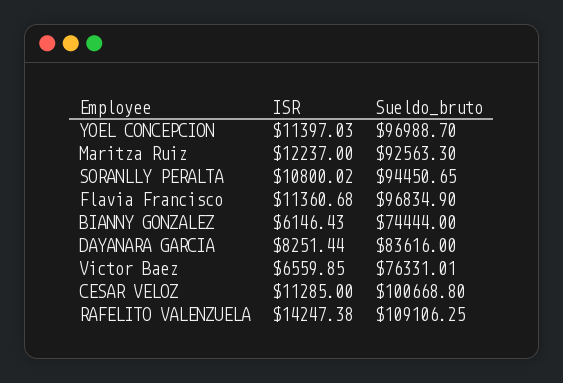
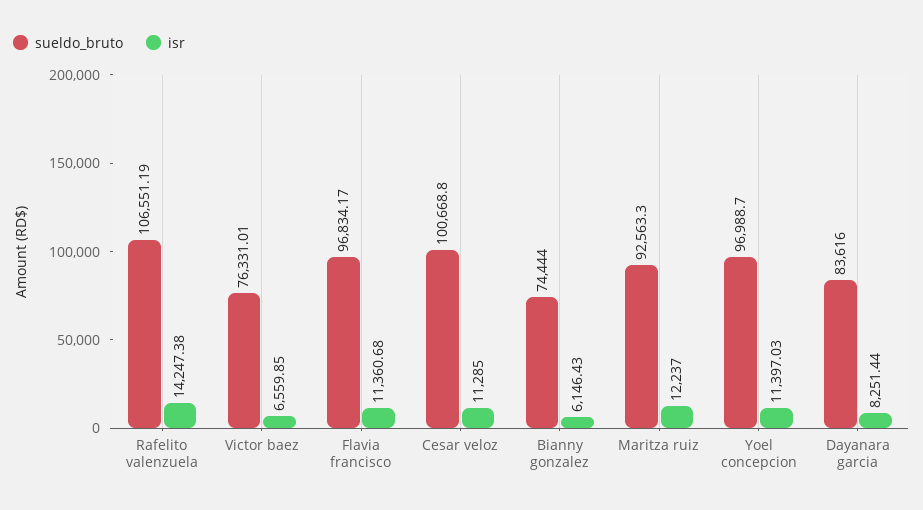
ISR, SORANLLY PERALTA: 10800.02 -> none
Sueldo_bruto, SORANLLY PERALTA: 94450.65 -> none
Sueldo_bruto, Flavia Francisco: 96834.9 -> 96834.17
Sueldo_bruto, RAFELITO VALENZUELA: 109106.25 -> 106551.19

